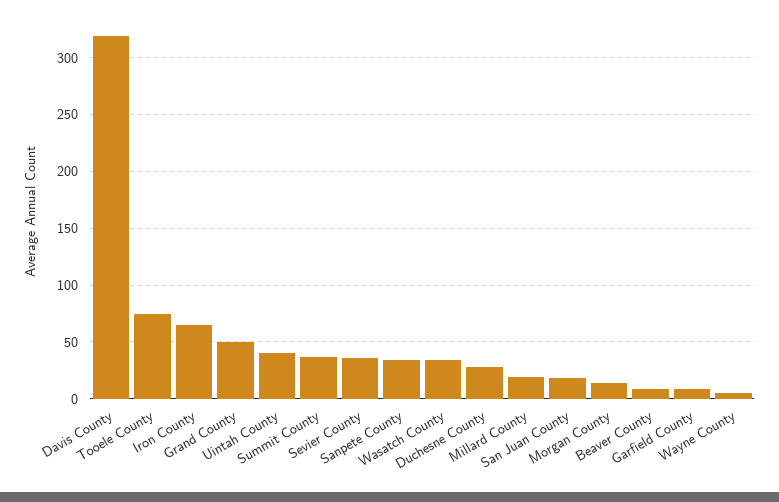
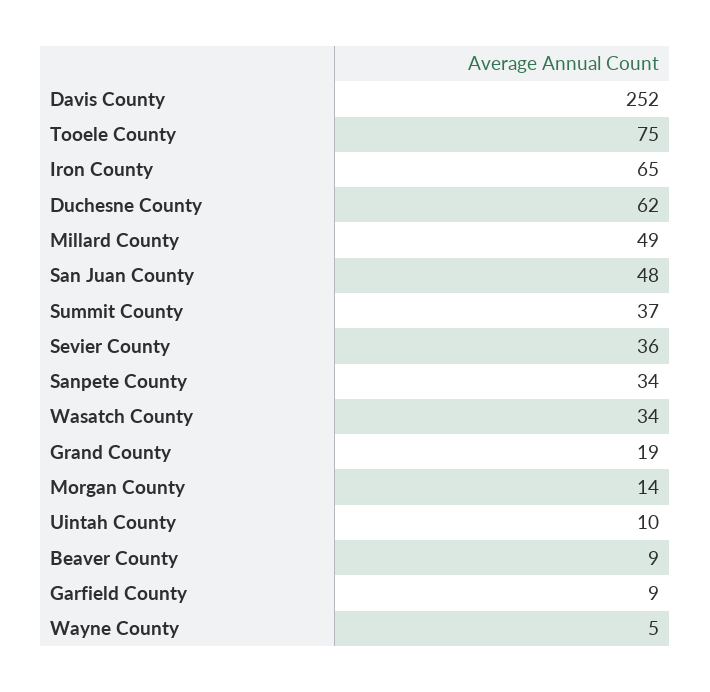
Davis County: 320 -> 252
Grand County: 50 -> 19
Uintah County: 40 -> 10
Duchesne County: 30 -> 62
Millard County: 20 -> 49
San Juan County: 20 -> 48

